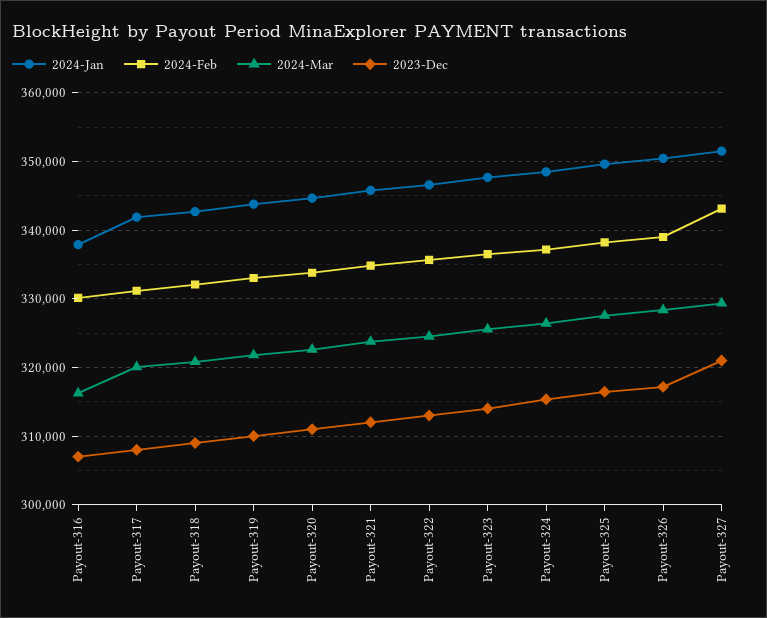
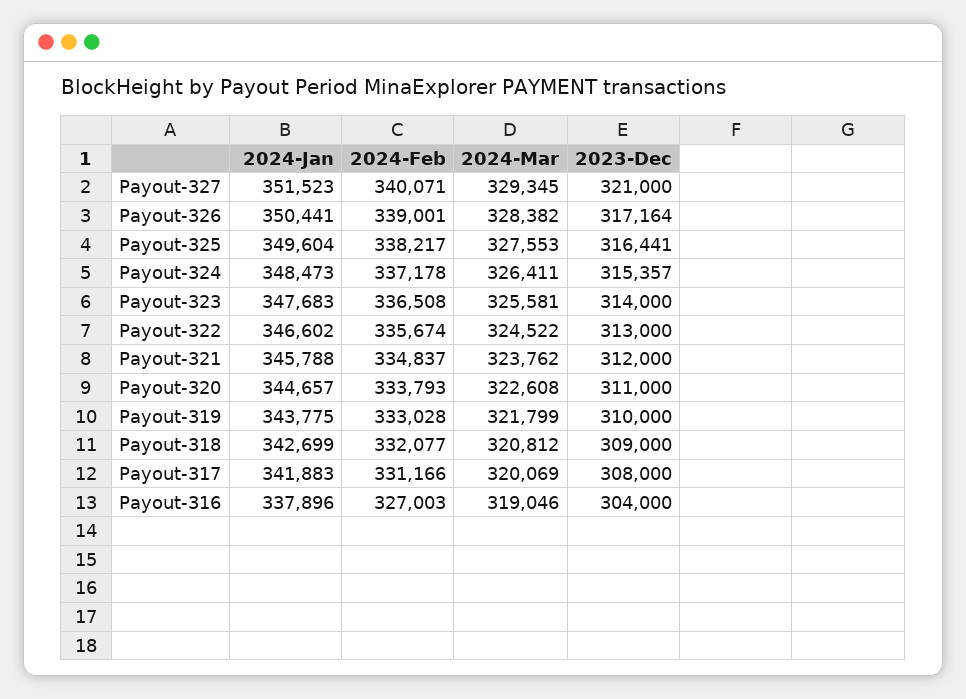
2024-Feb, Payout-316: 330000 -> 327003
2024-Mar, Payout-316: 316000 -> 319046
2023-Dec, Payout-316: 307000 -> 304000
2024-Feb, Payout-327: 343000 -> 340071

